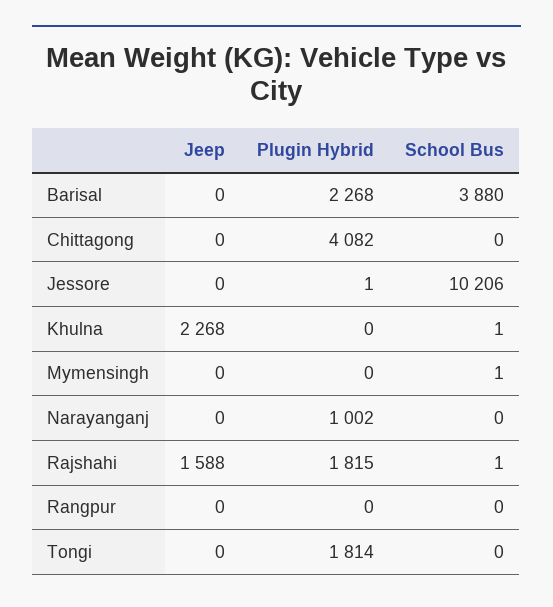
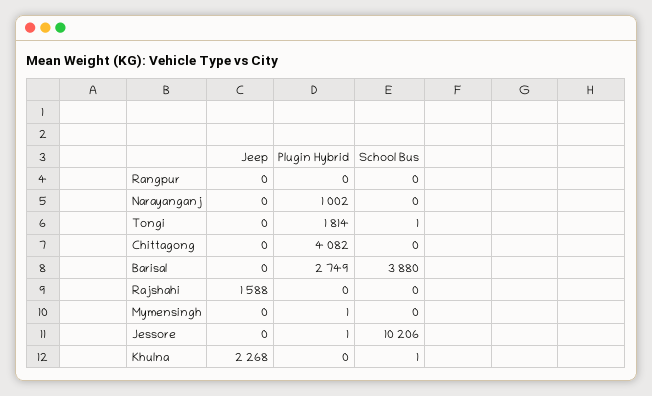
Plugin Hybrid, Barisal: 2268 -> 2749
Plugin Hybrid, Mymensingh: 0 -> 1
School Bus, Mymensingh: 1 -> 0
Plugin Hybrid, Rajshahi: 1815 -> 0
School Bus, Rajshahi: 1 -> 0
School Bus, Tongi: 0 -> 1

